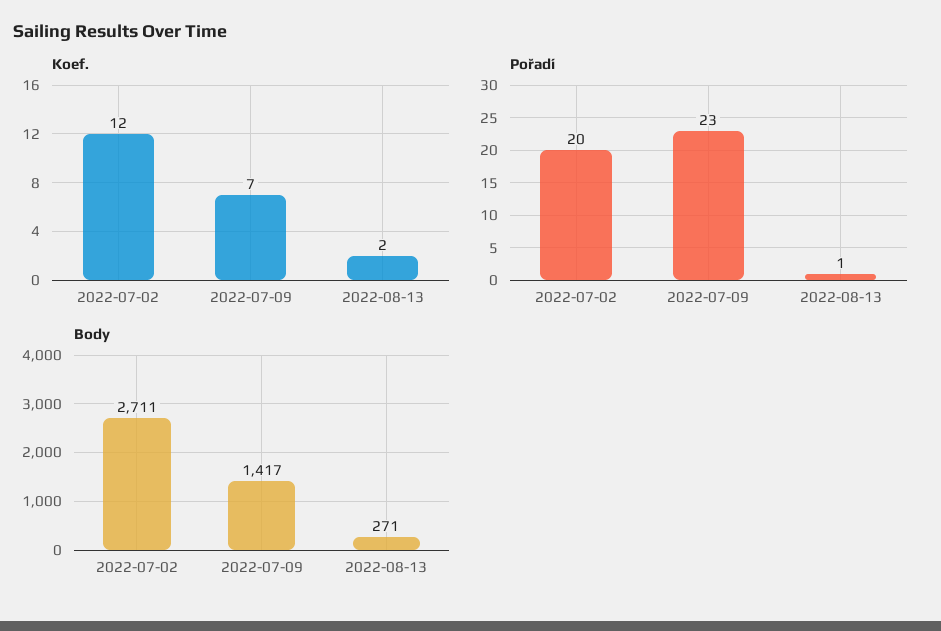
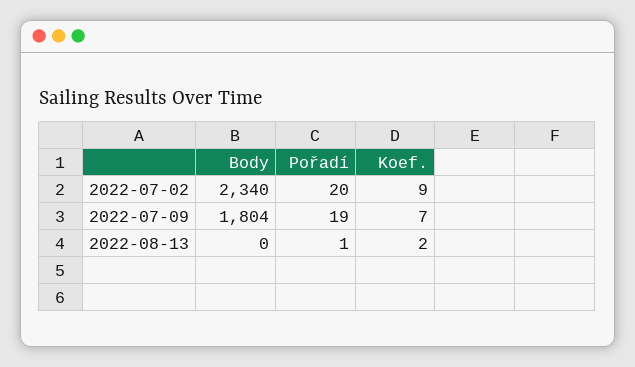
Koef., 2022-07-02: 12 -> 9
Pořadí, 2022-07-09: 23 -> 19
Body, 2022-07-02: 2711 -> 2340
Body, 2022-07-09: 1417 -> 1804
Body, 2022-08-13: 271 -> 0

